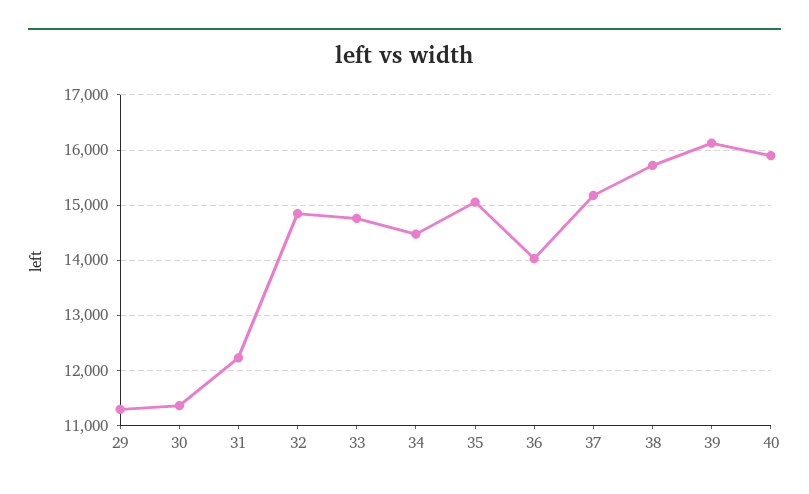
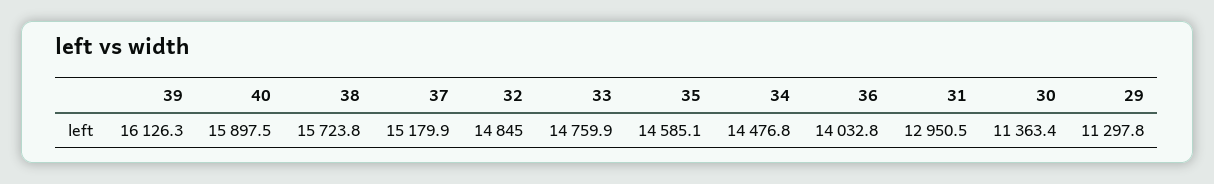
31: 12200 -> 12950.5
35: 15000 -> 14585.1

